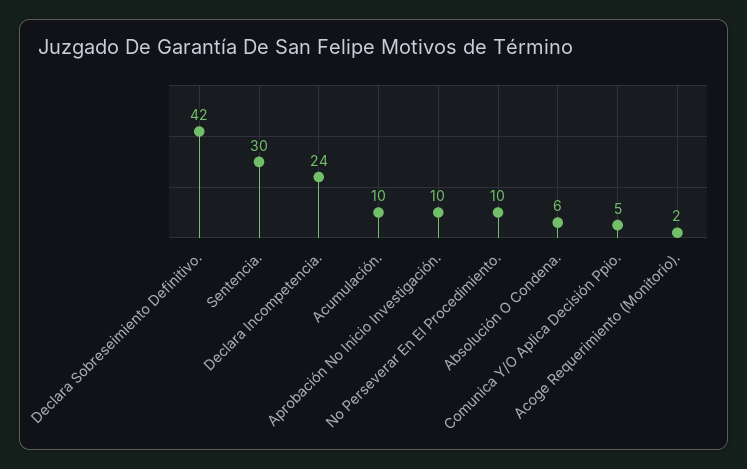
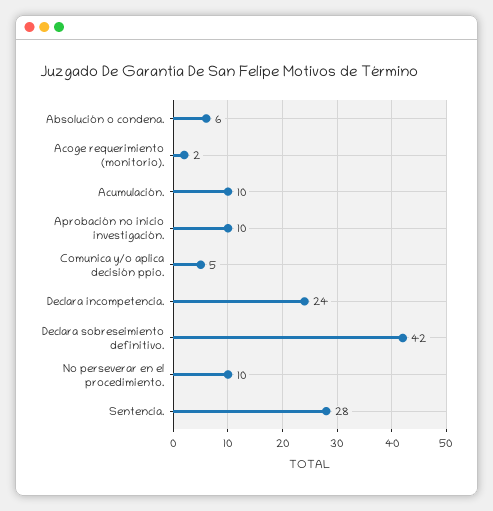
Sentencia.: 30 -> 28

